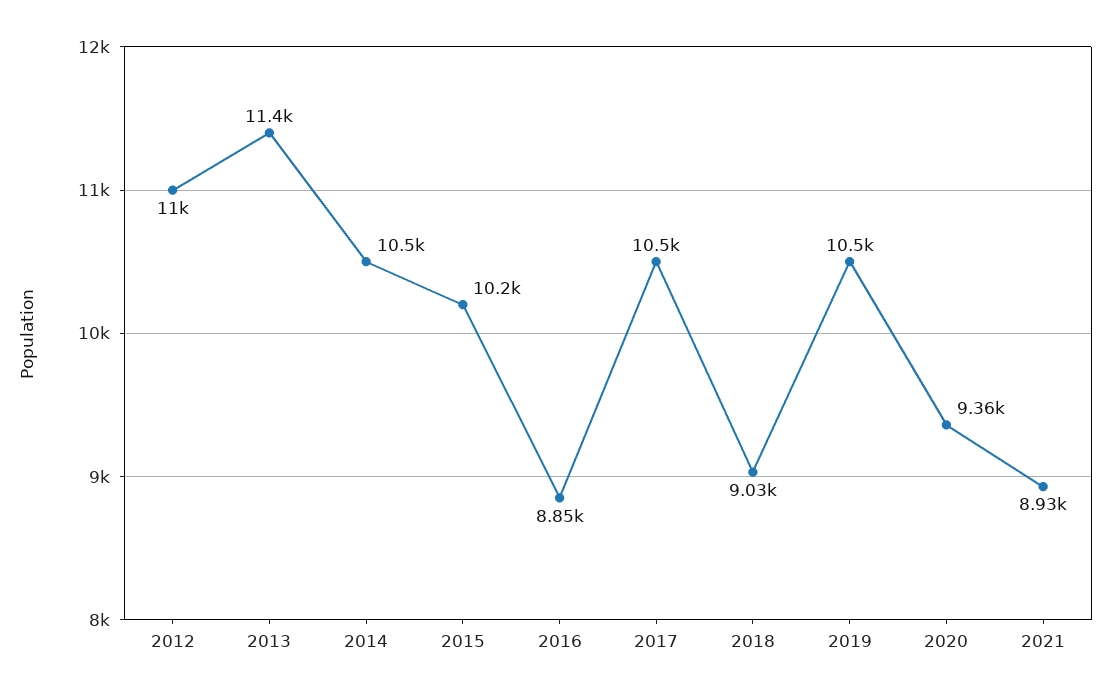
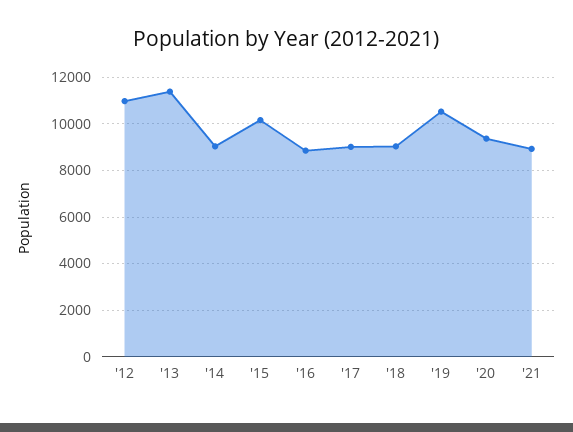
2014: 10500 -> 9000
2017: 10500 -> 9000

